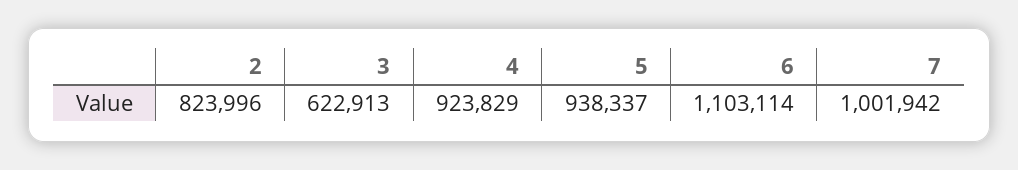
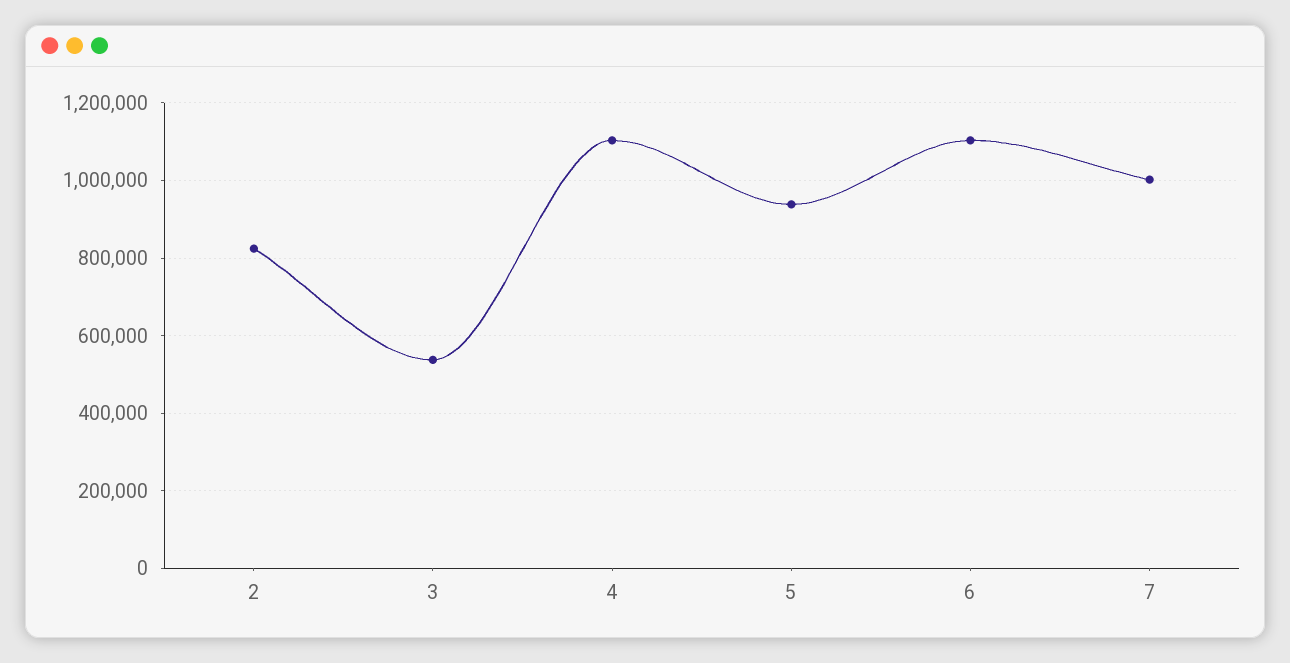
3: 622913 -> 540000
4: 923829 -> 1100000

